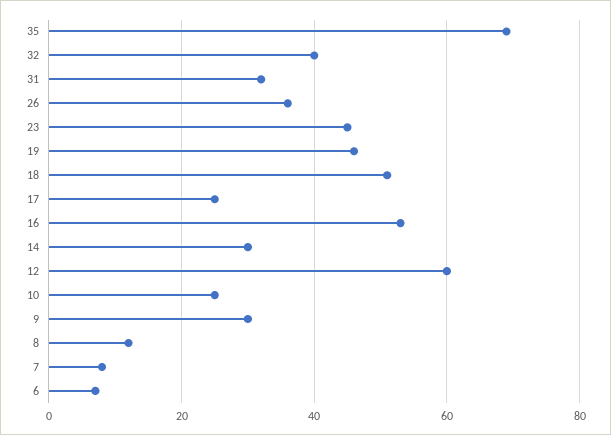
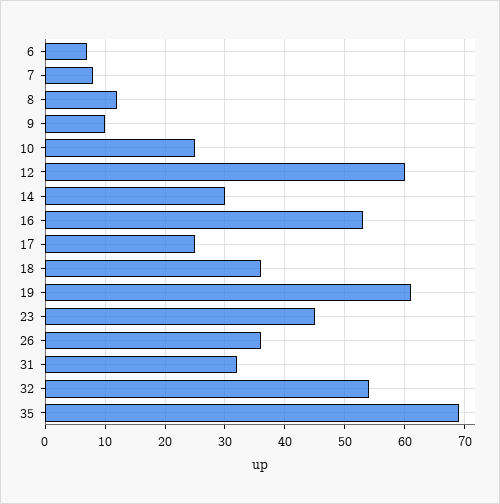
32: 40 -> 55
19: 45 -> 60
18: 50 -> 35
9: 30 -> 10

